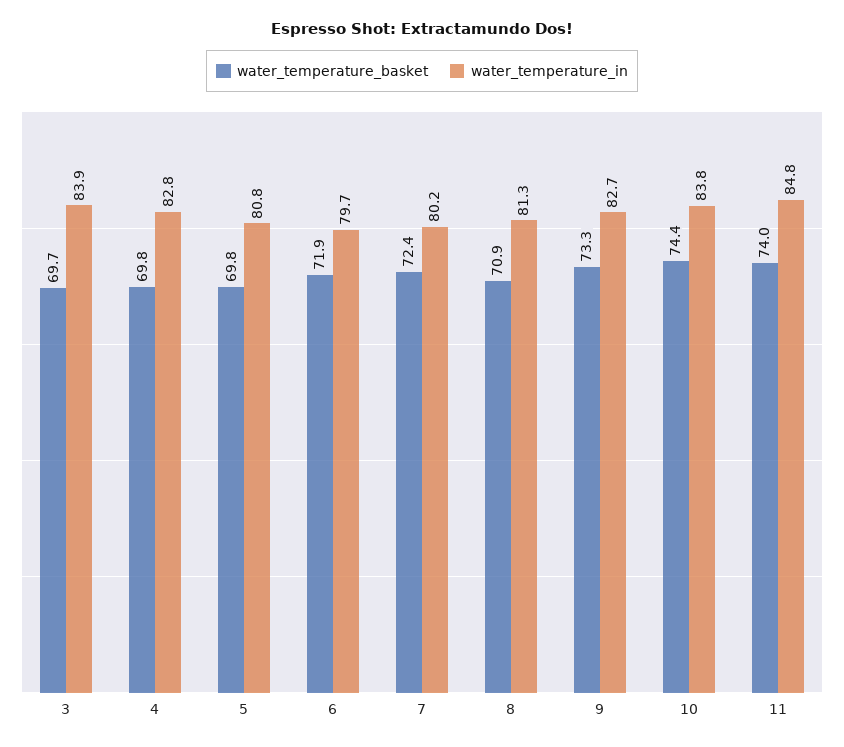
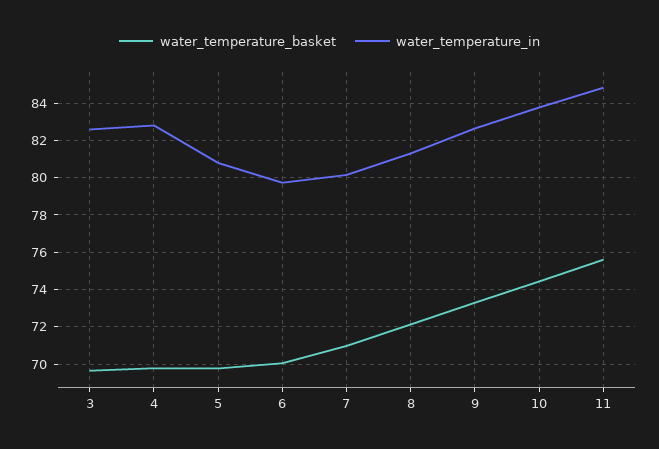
water_temperature_in, 3: 83.9 -> 82.5
water_temperature_basket, 6: 71.9 -> 70
water_temperature_basket, 7: 72.4 -> 71
water_temperature_basket, 8: 70.9 -> 72
water_temperature_basket, 11: 74 -> 75.5

